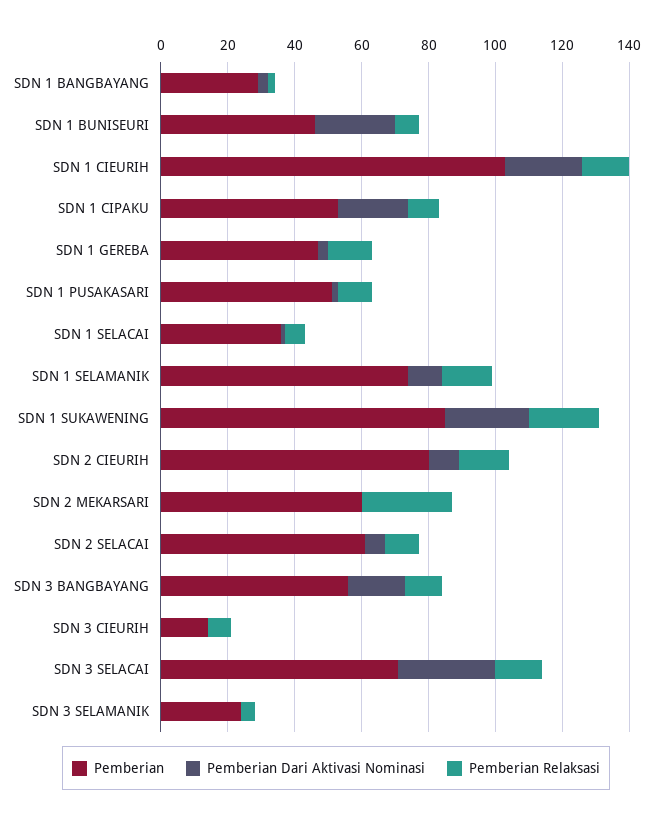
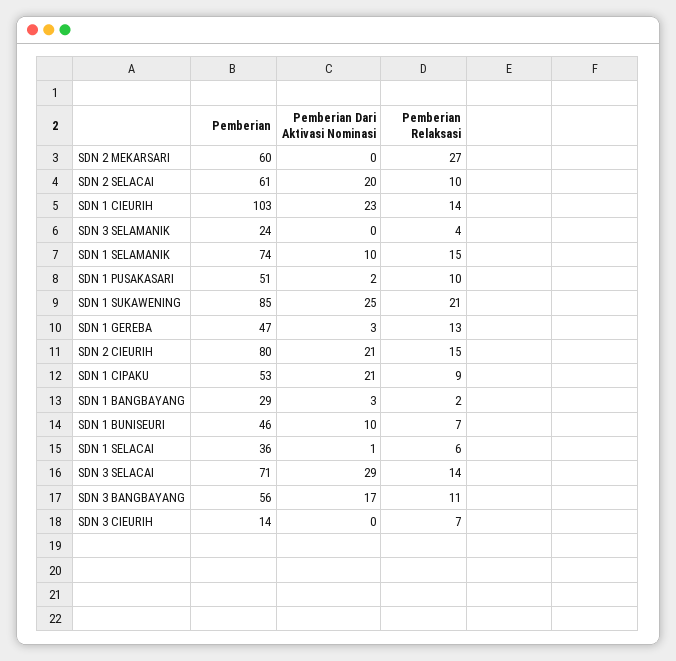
Pemberian Dari Aktivasi Nominasi, SDN 1 BUNISEURI: 25 -> 10
Pemberian Dari Aktivasi Nominasi, SDN 2 CIEURIH: 10 -> 21
Pemberian Dari Aktivasi Nominasi, SDN 2 SELACAI: 5 -> 20

